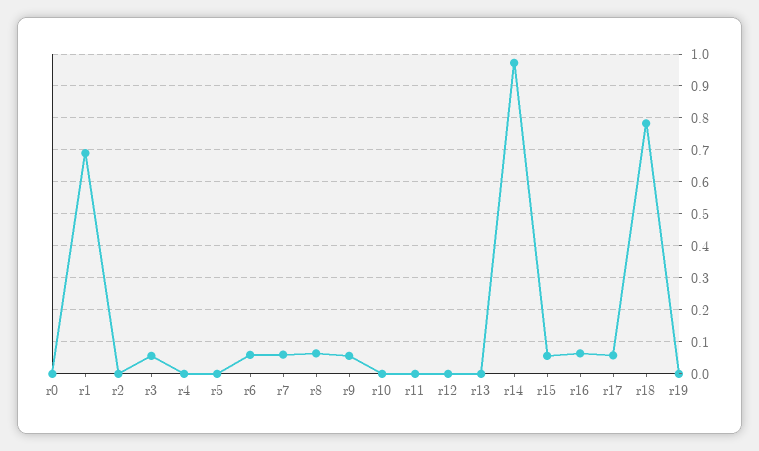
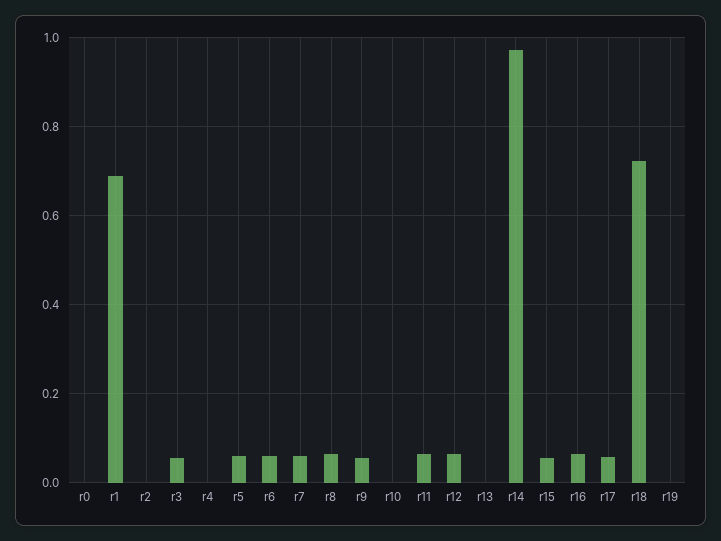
r5: 0 -> 0.06
r11: 0 -> 0.06
r12: 0 -> 0.06
r18: 0.78 -> 0.72

